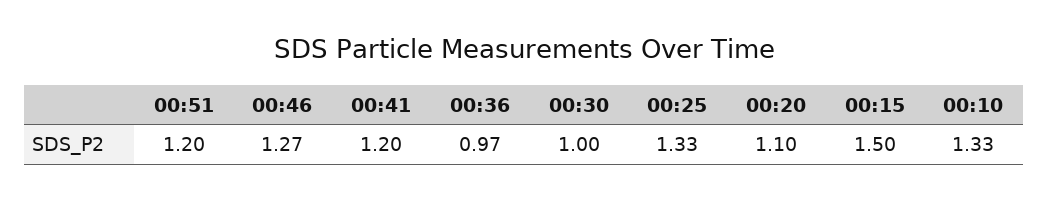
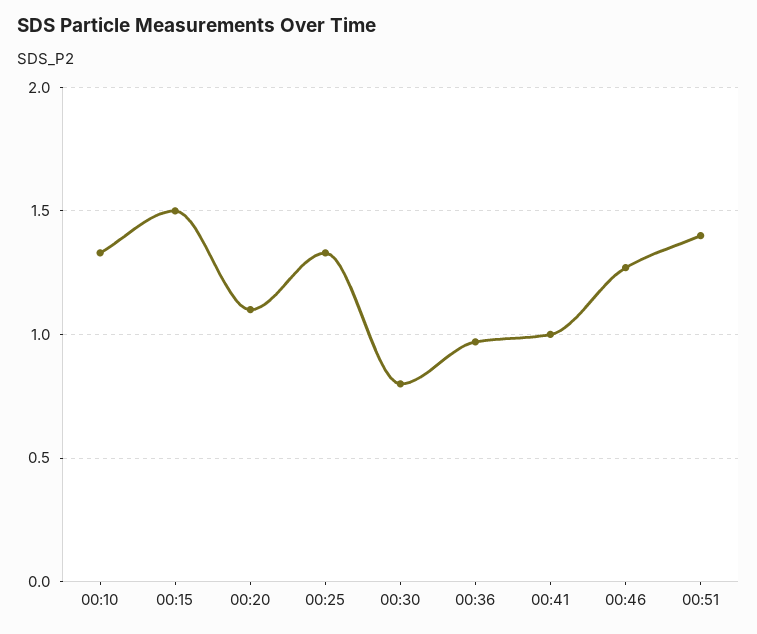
00:51: 1.2 -> 1.4
00:41: 1.2 -> 1
00:30: 1 -> 0.8

